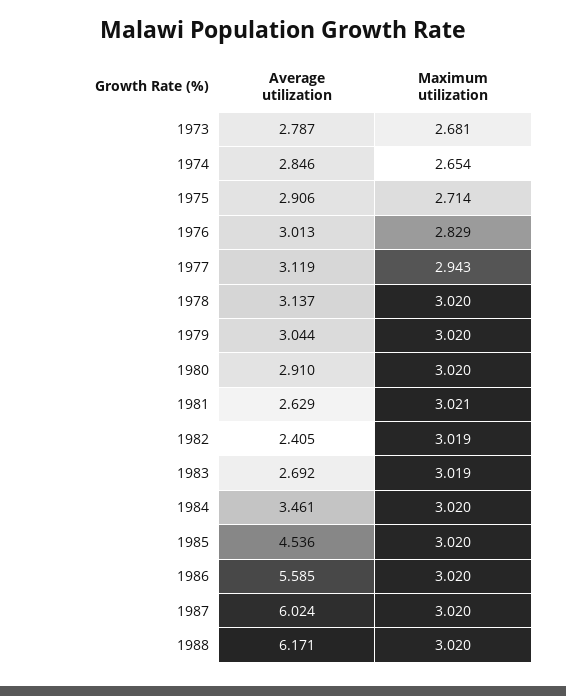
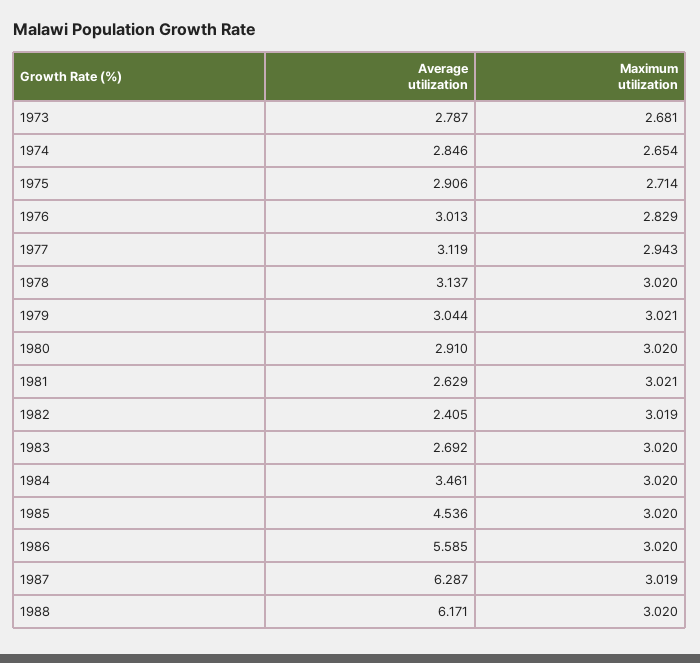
Maximum utilization, 1979: 3.02 -> 3.021
Maximum utilization, 1983: 3.019 -> 3.02
Average utilization, 1987: 6.024 -> 6.287
Maximum utilization, 1987: 3.02 -> 3.019

